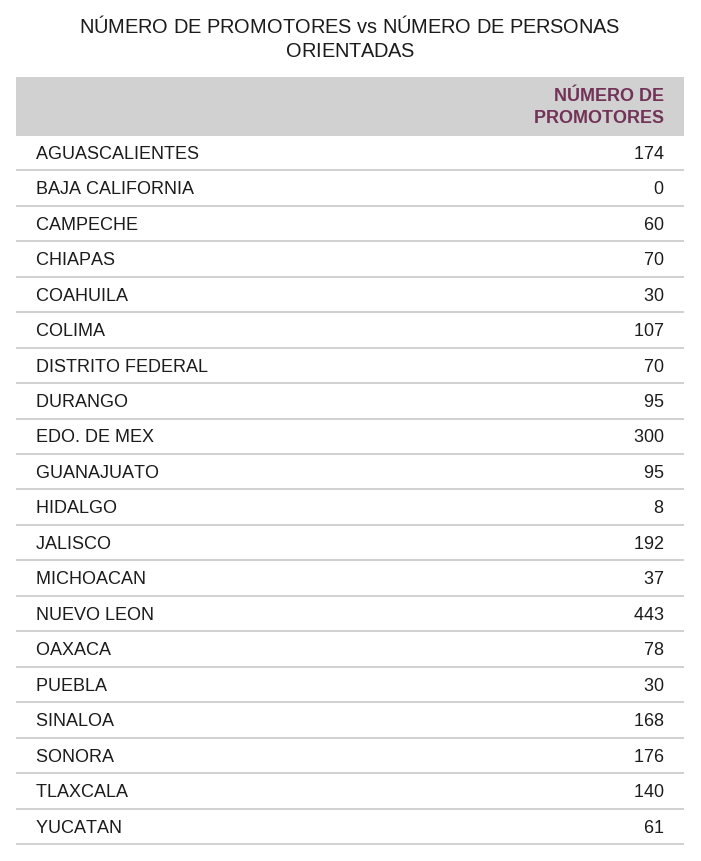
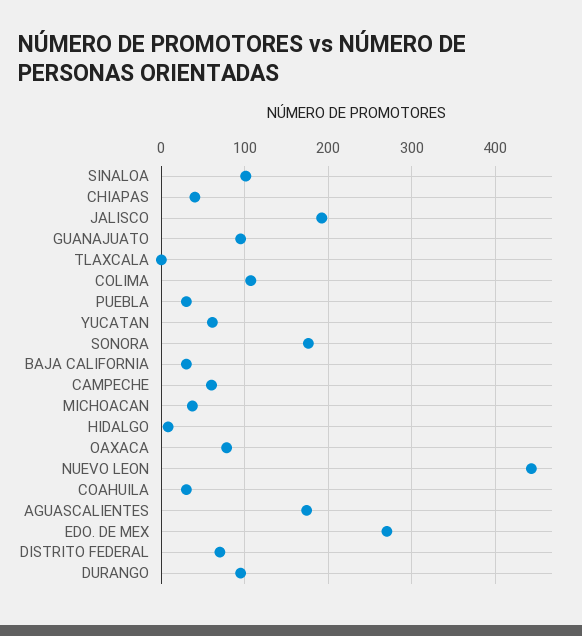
BAJA CALIFORNIA: 0 -> 30
CHIAPAS: 70 -> 40
EDO. DE MEX: 300 -> 270
SINALOA: 168 -> 100
TLAXCALA: 140 -> 0

